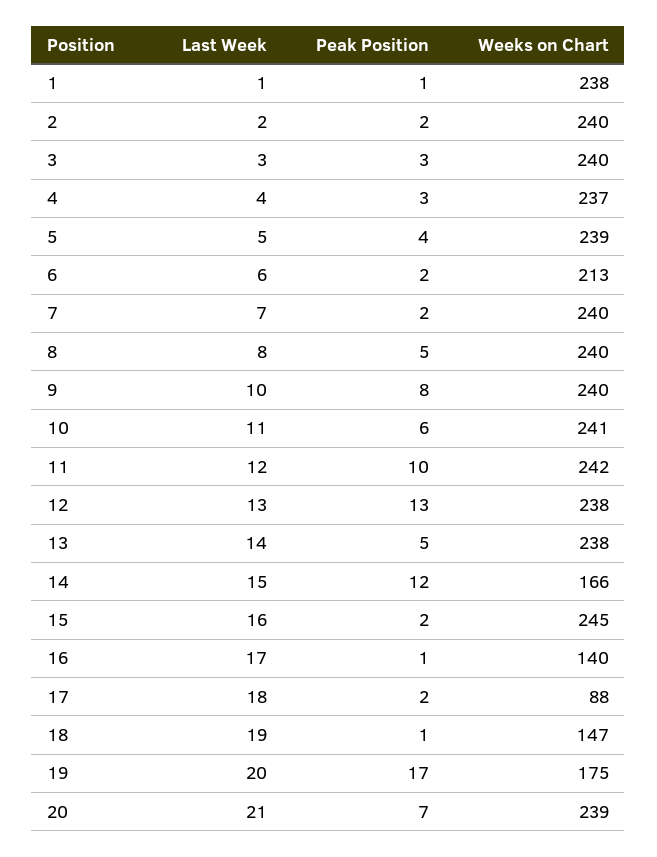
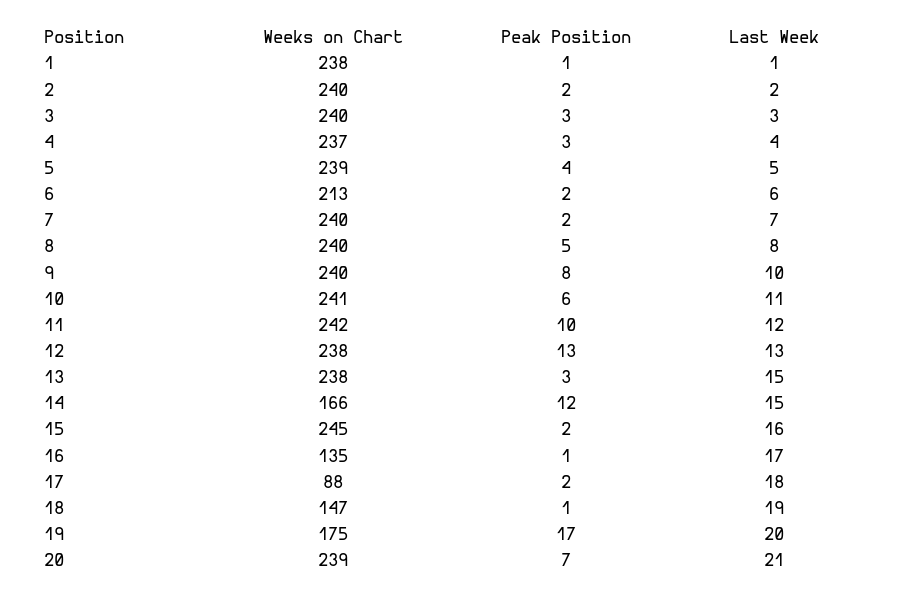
Last Week, 13: 14 -> 15
Peak Position, 13: 5 -> 3
Weeks on Chart, 16: 140 -> 135

